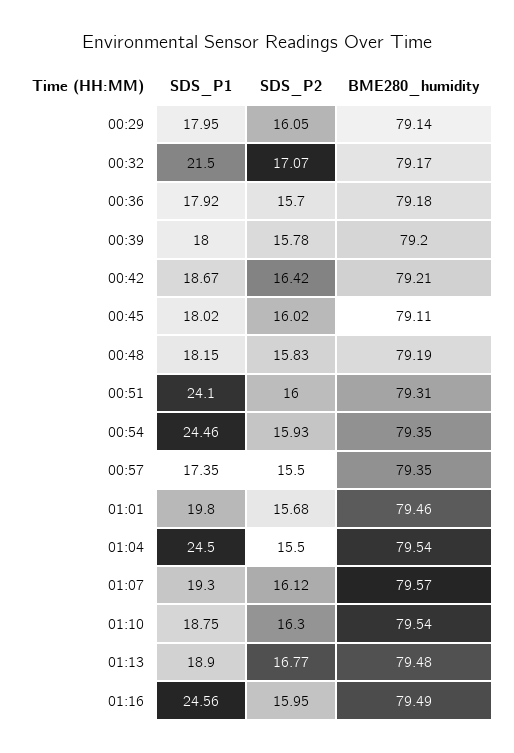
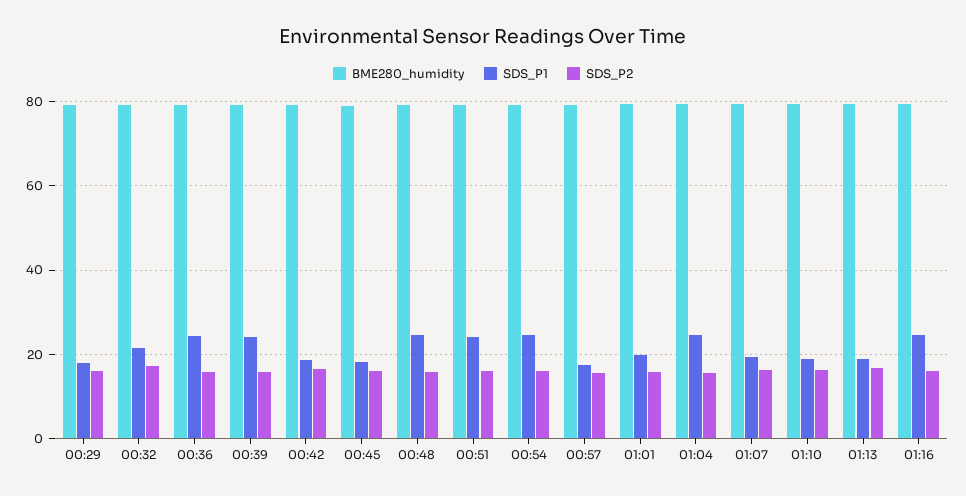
SDS_P1, 00:36: 17.92 -> 24
SDS_P1, 00:39: 18 -> 24
SDS_P1, 00:48: 18.15 -> 24

